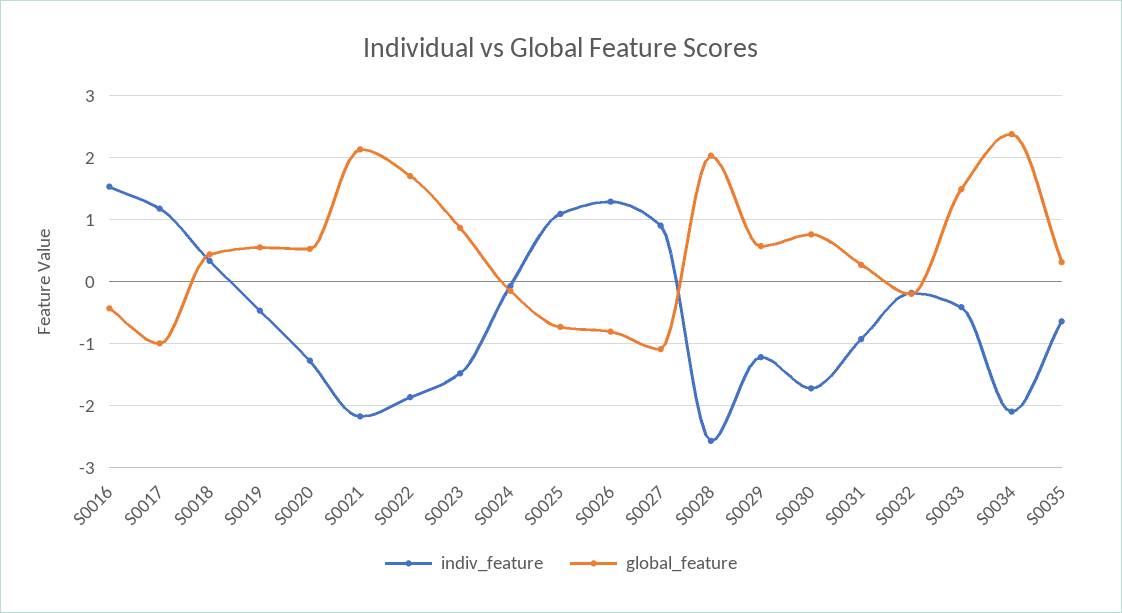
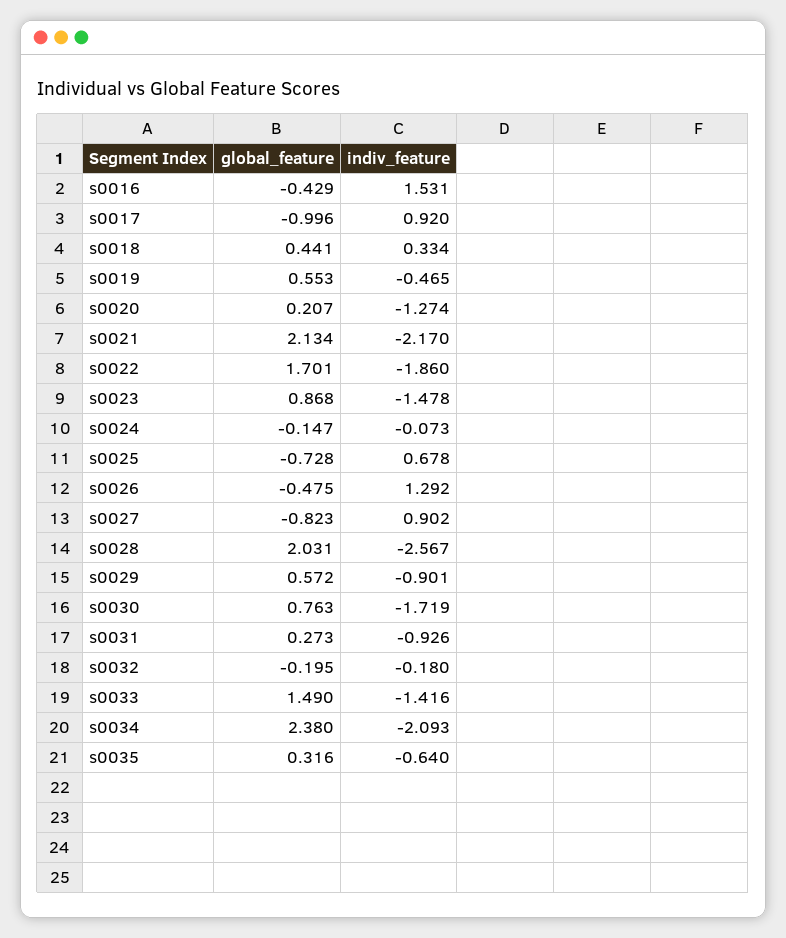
indiv_feature, S0017: 1.2 -> 0.92
global_feature, S0020: 0.5 -> 0.207
indiv_feature, S0025: 1.1 -> 0.678
global_feature, S0026: -0.8 -> -0.475
global_feature, S0027: -1.1 -> -0.823
indiv_feature, S0029: -1.2 -> -0.901
indiv_feature, S0033: -0.4 -> -1.416

